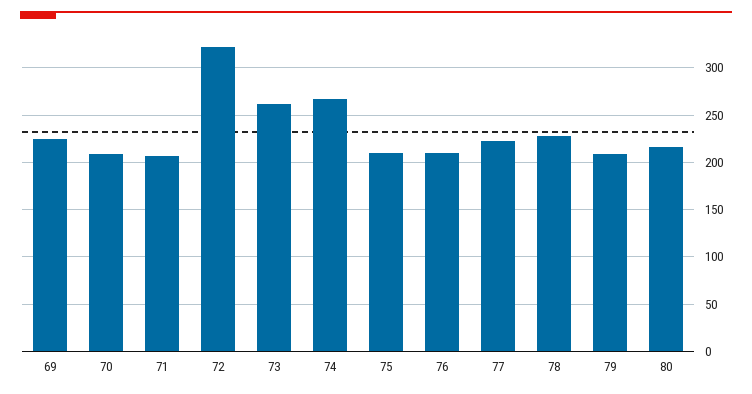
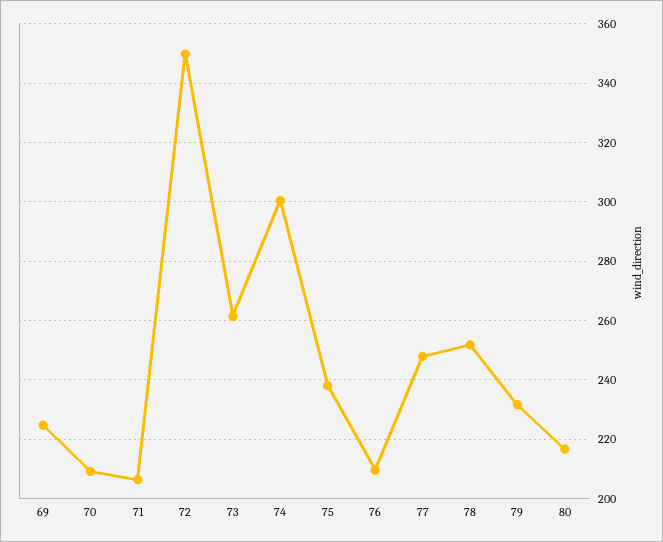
72: 320 -> 350
74: 270 -> 300
75: 210 -> 237.5
77: 220 -> 247.5
78: 230 -> 252.5
79: 210 -> 232.5

